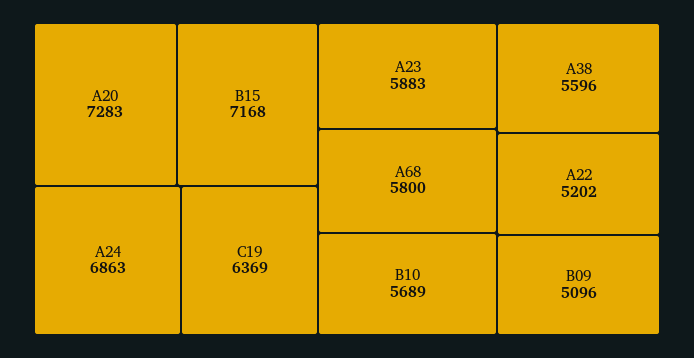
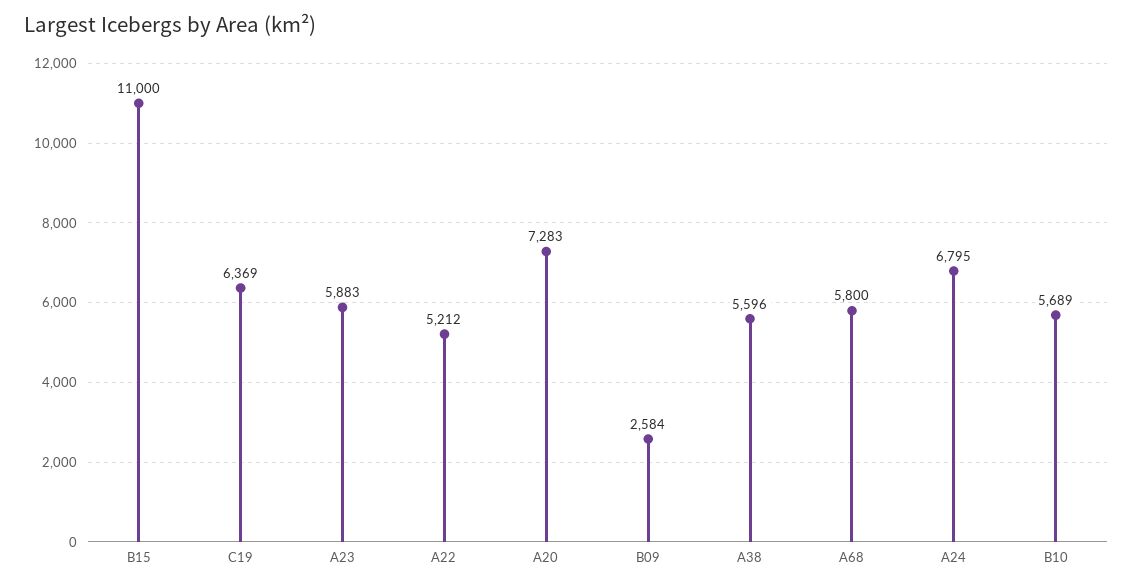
B15: 7168 -> 11000
A24: 6863 -> 6795
A22: 5202 -> 5212
B09: 5096 -> 2584

